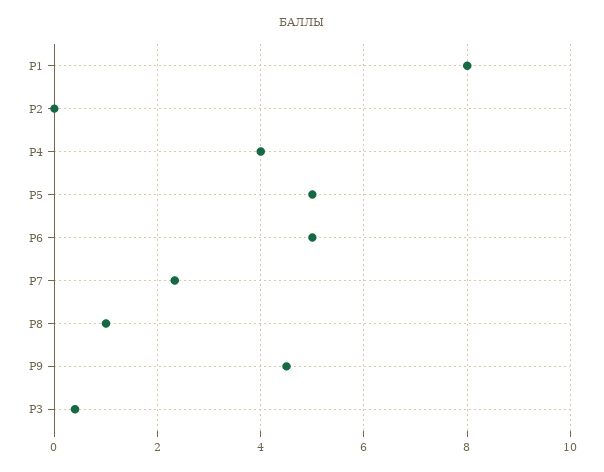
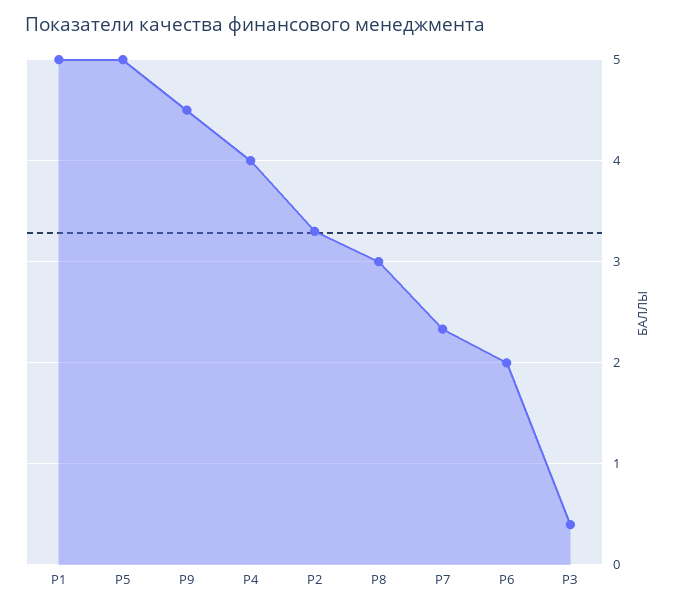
Р1: 8 -> 5
Р2: 0 -> 3.3
Р6: 5 -> 2
Р8: 1 -> 3

